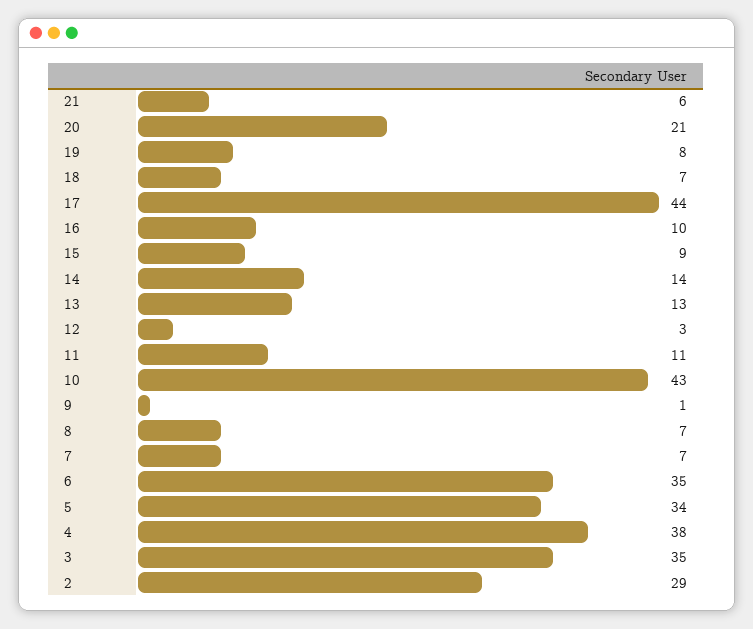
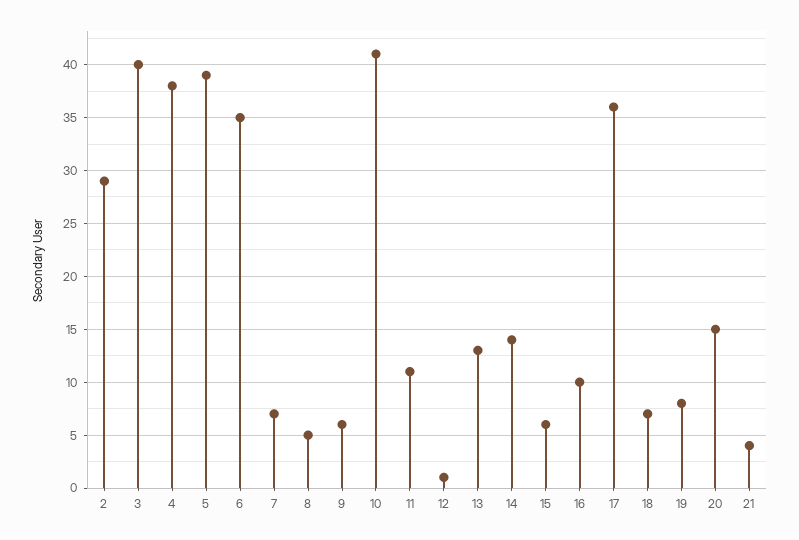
21: 6 -> 4
20: 21 -> 15
17: 44 -> 36
15: 9 -> 6
12: 3 -> 1
10: 43 -> 41
9: 1 -> 6
8: 7 -> 5
5: 34 -> 39
3: 35 -> 40

